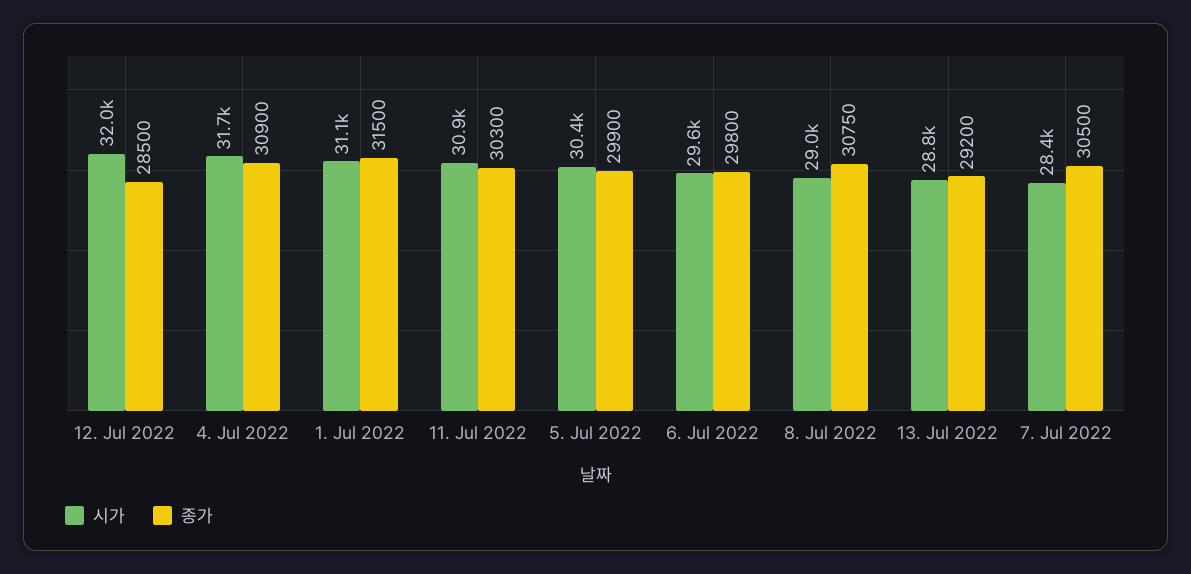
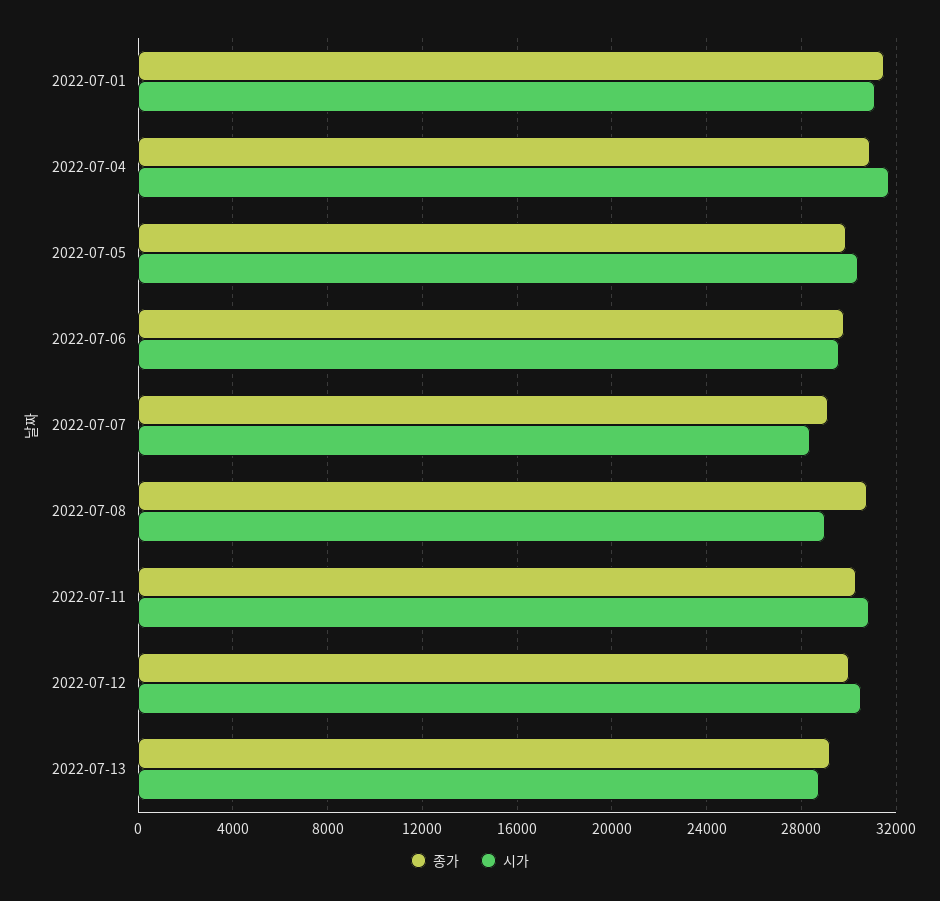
시가, 12. Jul 2022: 32000 -> 30500
종가, 12. Jul 2022: 28500 -> 30000
종가, 7. Jul 2022: 30500 -> 29000

